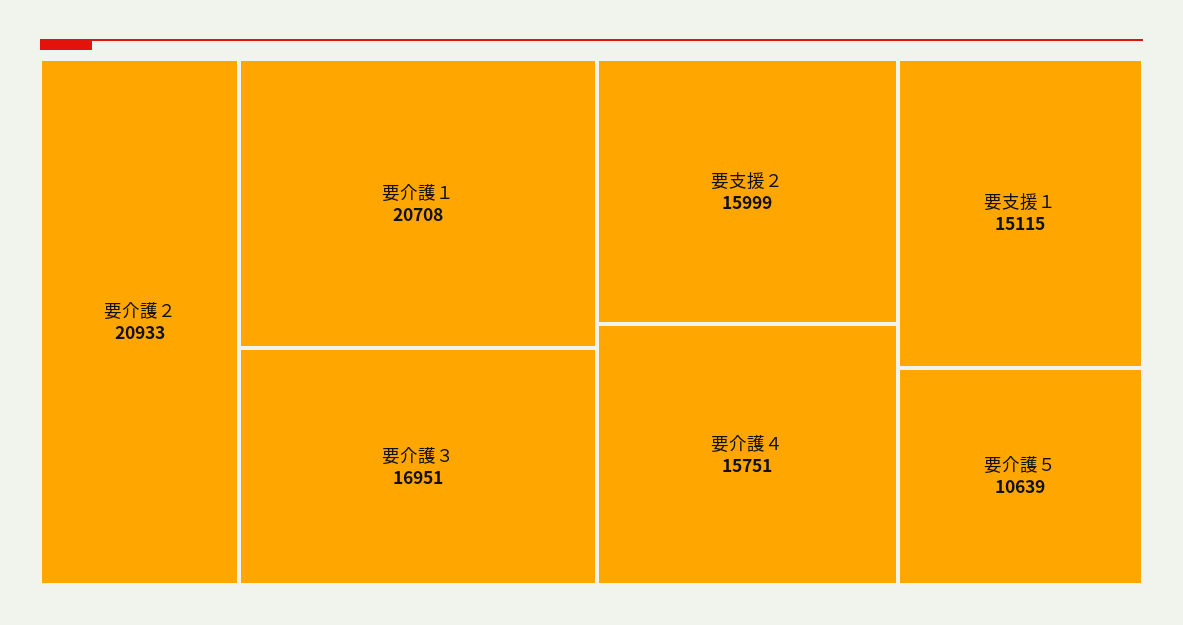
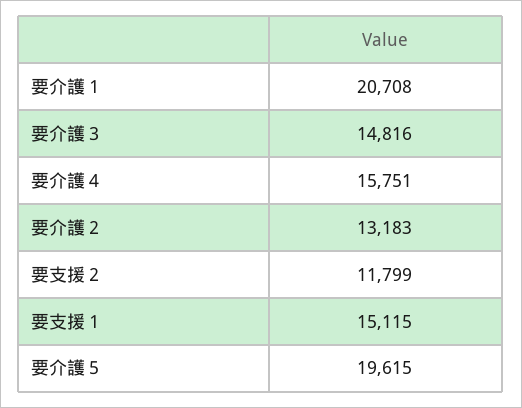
要介護２: 20933 -> 13183
要介護３: 16951 -> 14816
要支援２: 15999 -> 11799
要介護５: 10639 -> 19615

